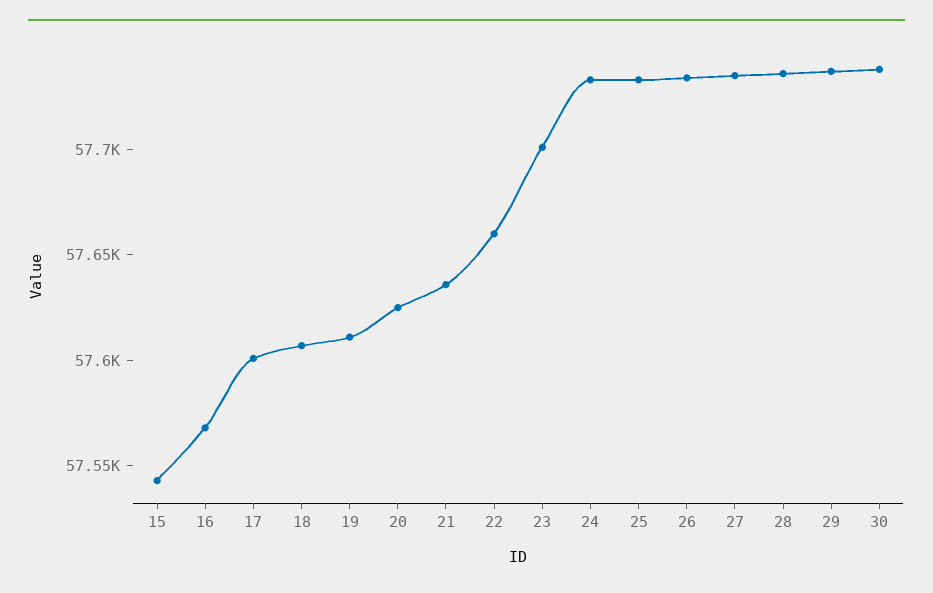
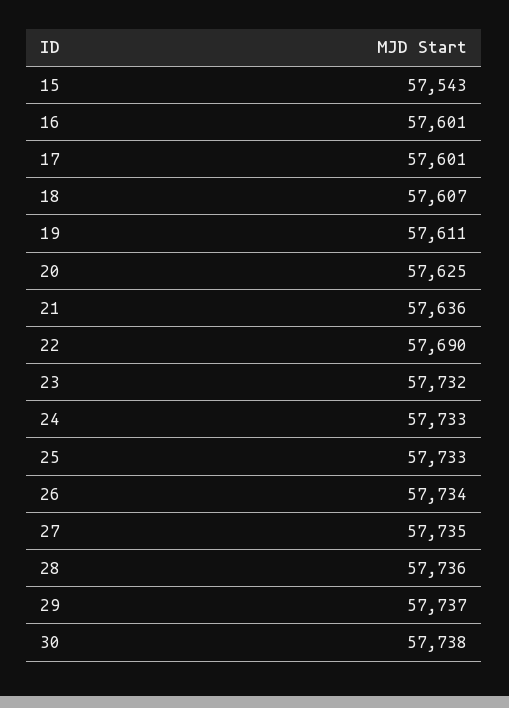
16: 57570 -> 57601
22: 57660 -> 57690
23: 57700 -> 57732

